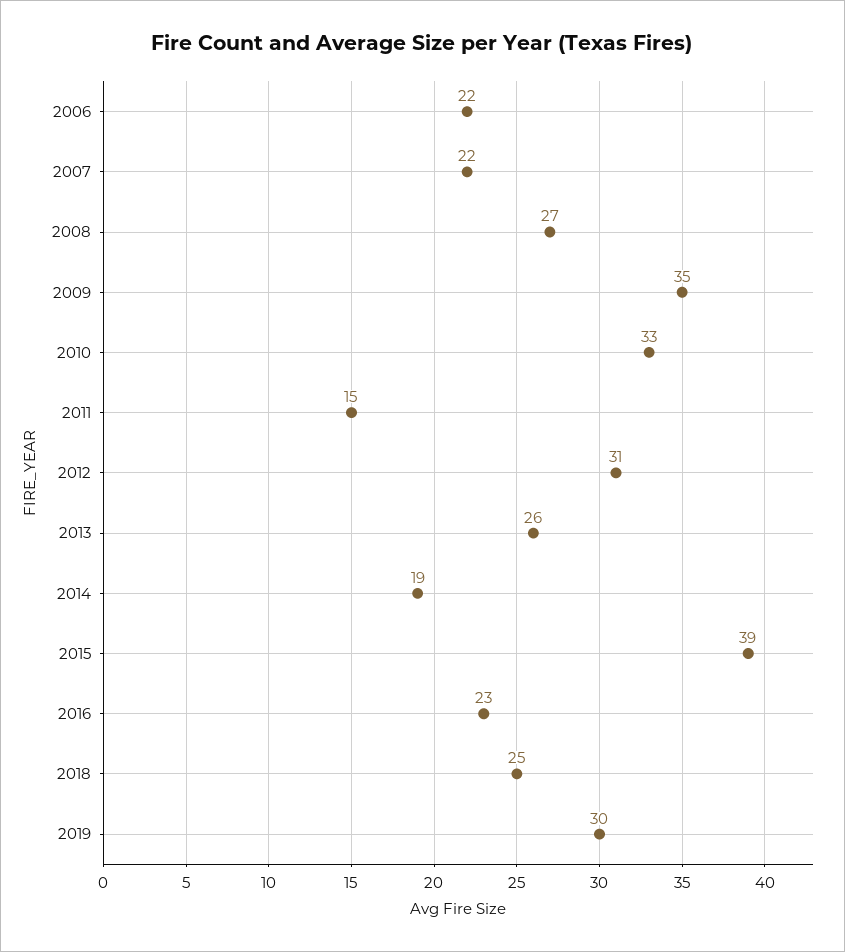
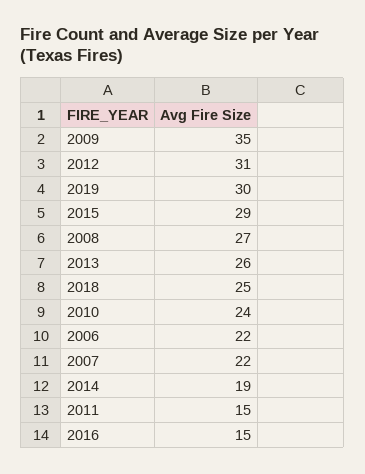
2010: 33 -> 24
2015: 39 -> 29
2016: 23 -> 15

